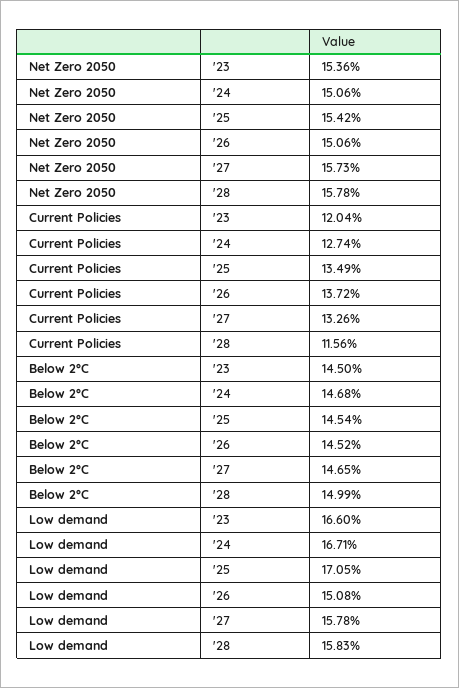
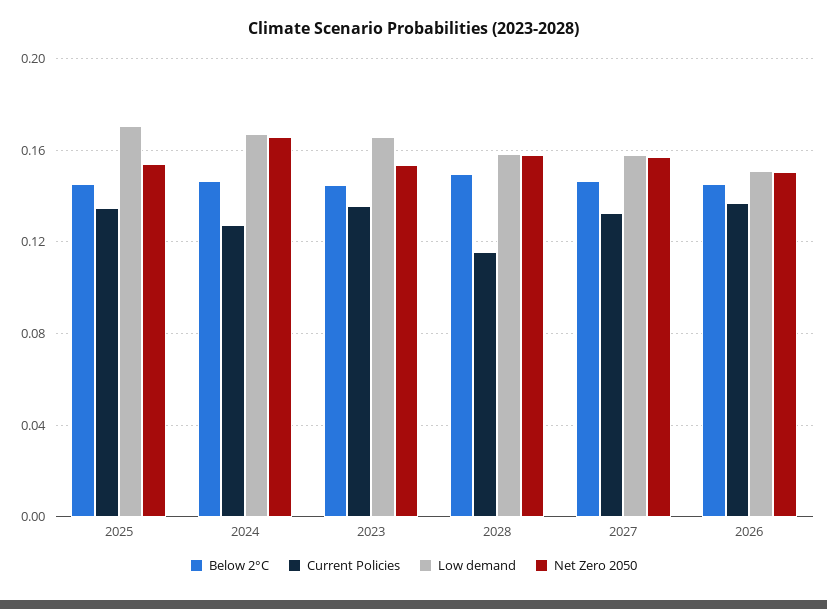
Net Zero 2050, '24: 0.1506 -> 0.165
Current Policies, '23: 0.1204 -> 0.135

